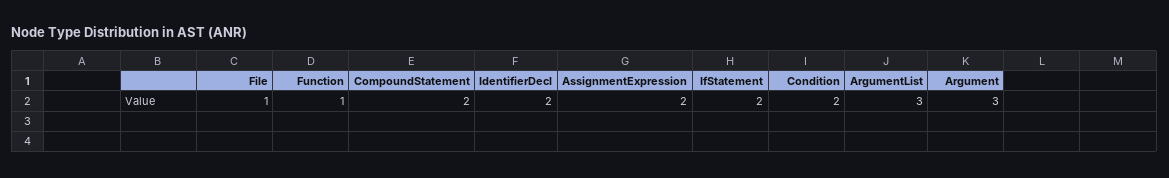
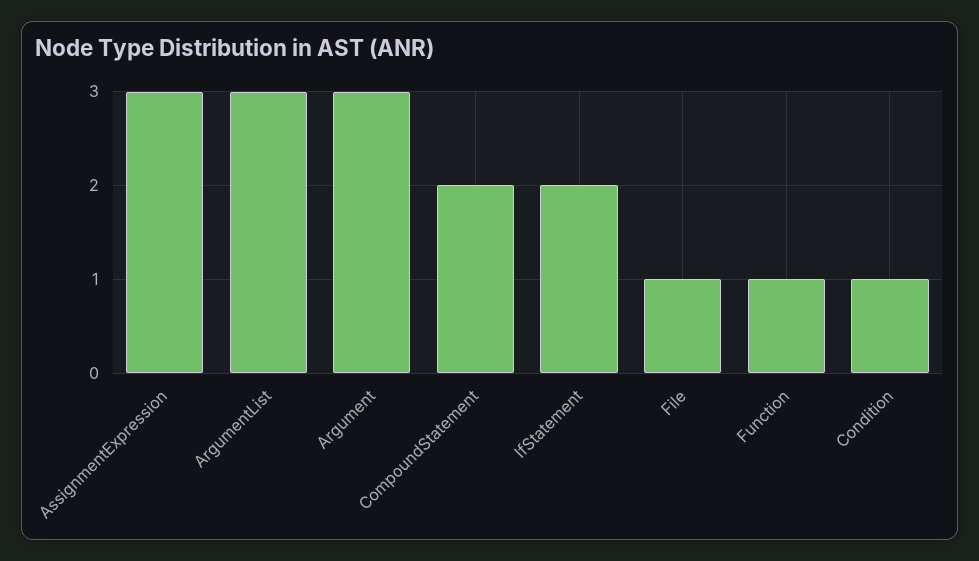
IdentifierDecl: 2 -> none
AssignmentExpression: 2 -> 3
Condition: 2 -> 1

